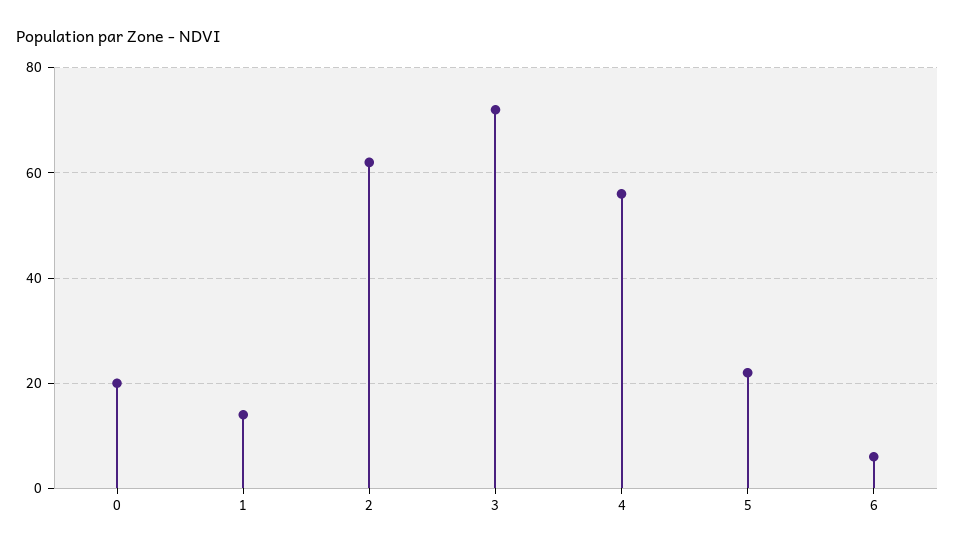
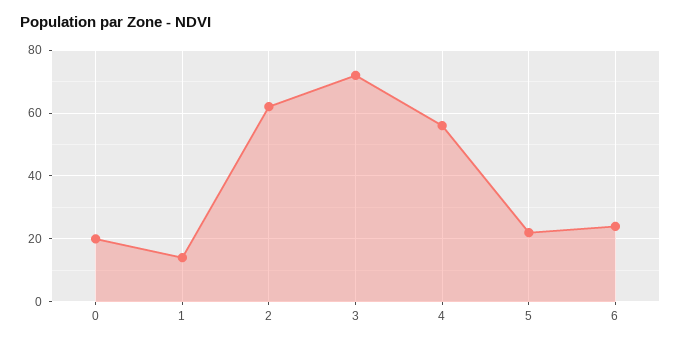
6: 5 -> 25

